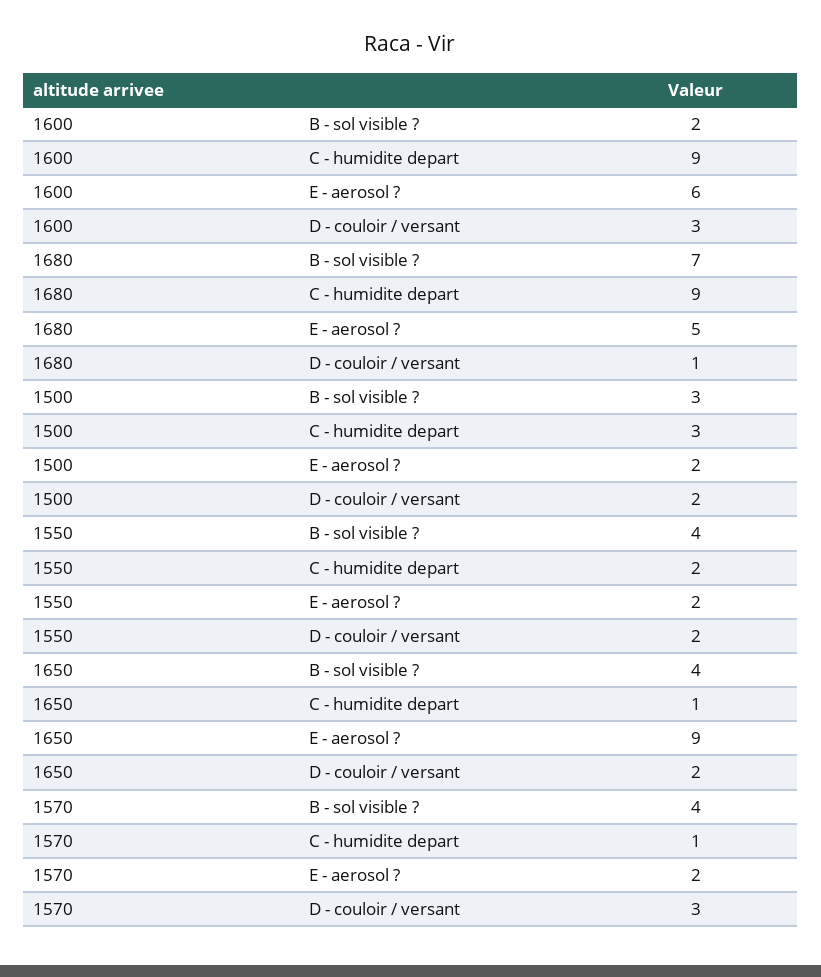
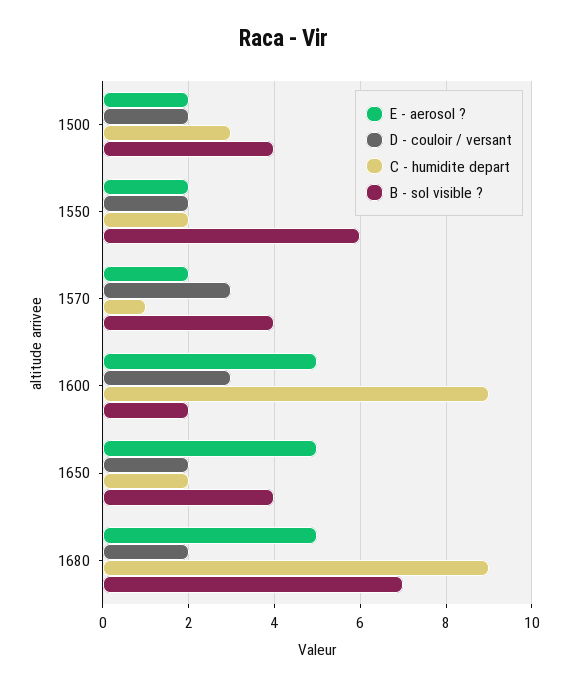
E - aerosol ?, 1600: 6 -> 5
D - couloir / versant, 1680: 1 -> 2
B - sol visible ?, 1500: 3 -> 4
B - sol visible ?, 1550: 4 -> 6
C - humidite depart, 1650: 1 -> 2
E - aerosol ?, 1650: 9 -> 5

